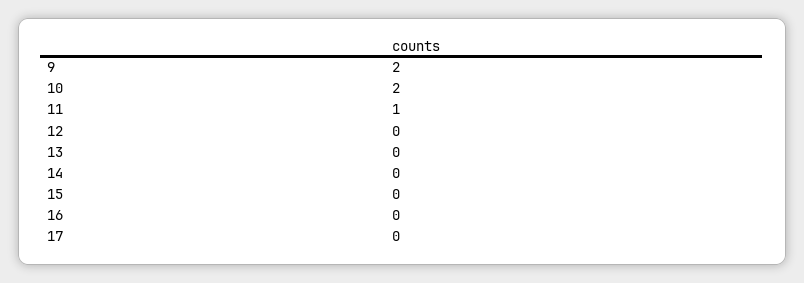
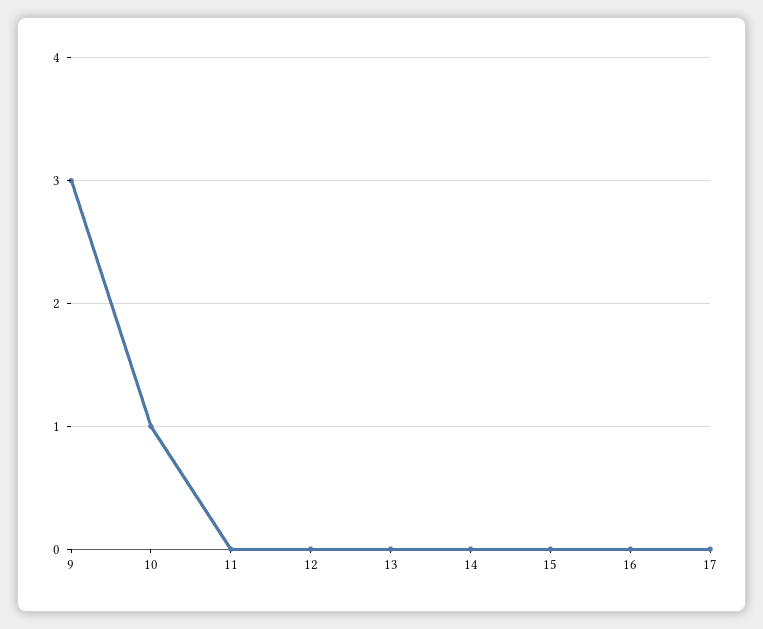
9: 2 -> 3
10: 2 -> 1
11: 1 -> 0

